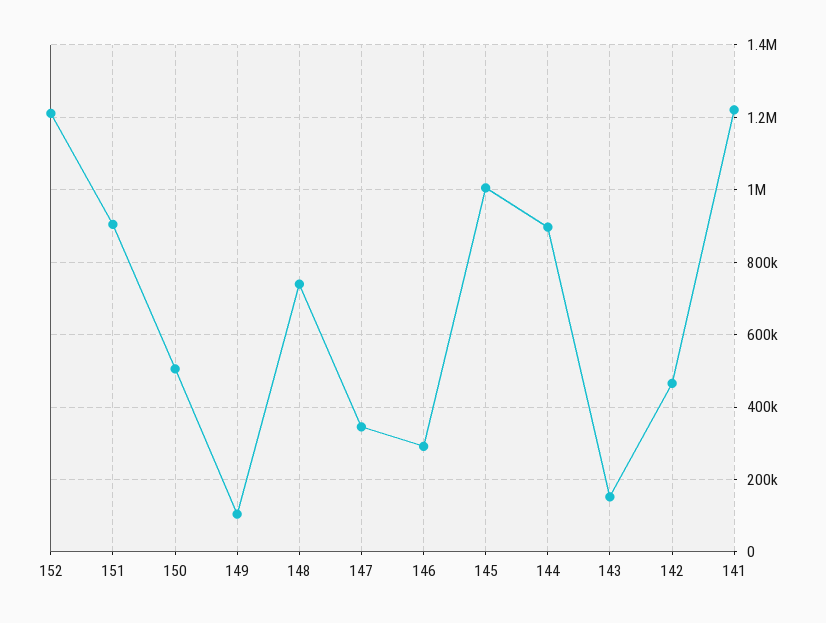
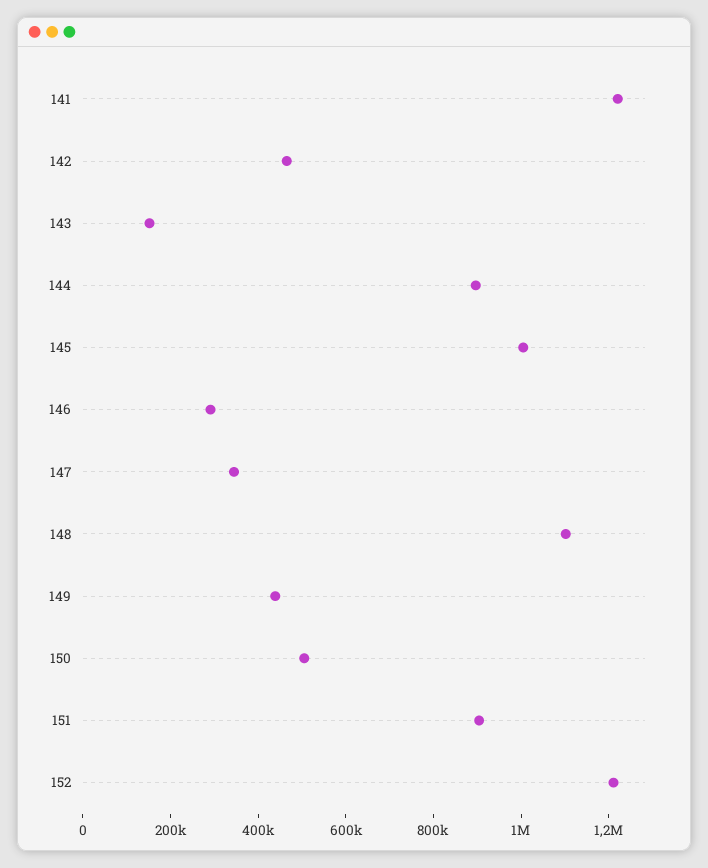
149: 100000 -> 450000
148: 740000 -> 1100000

